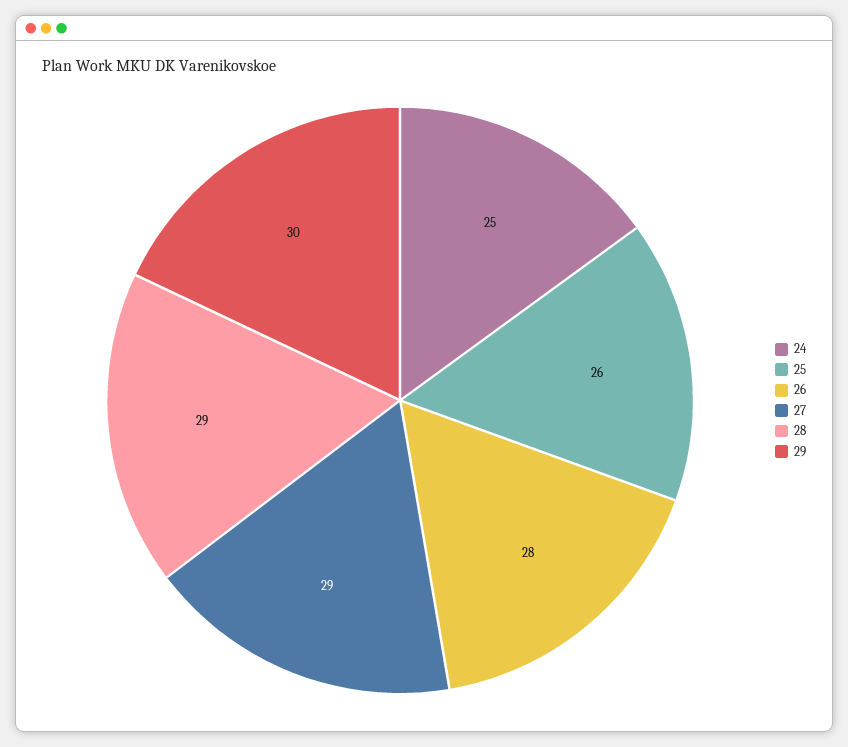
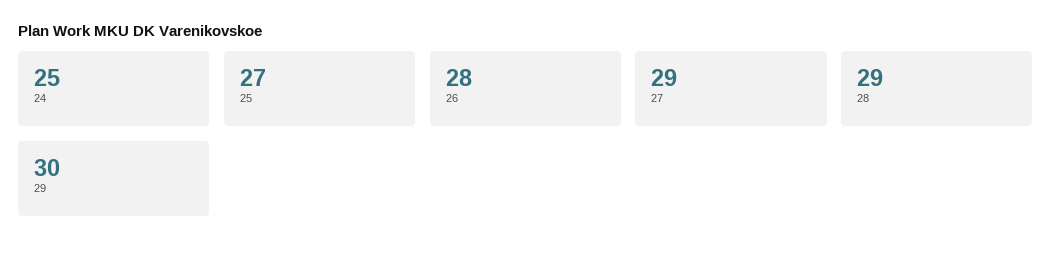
25: 26 -> 27

